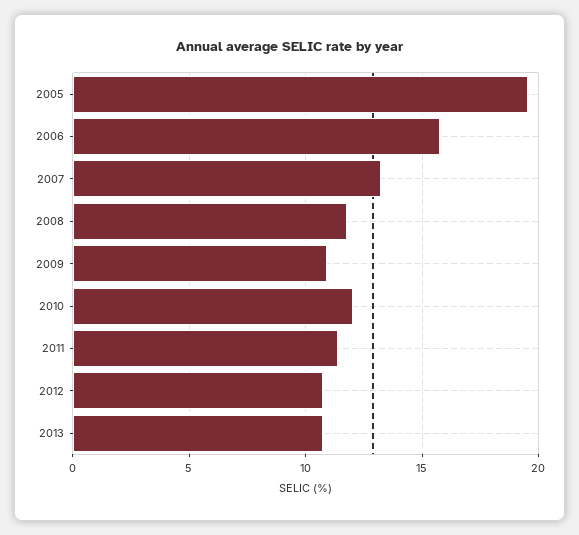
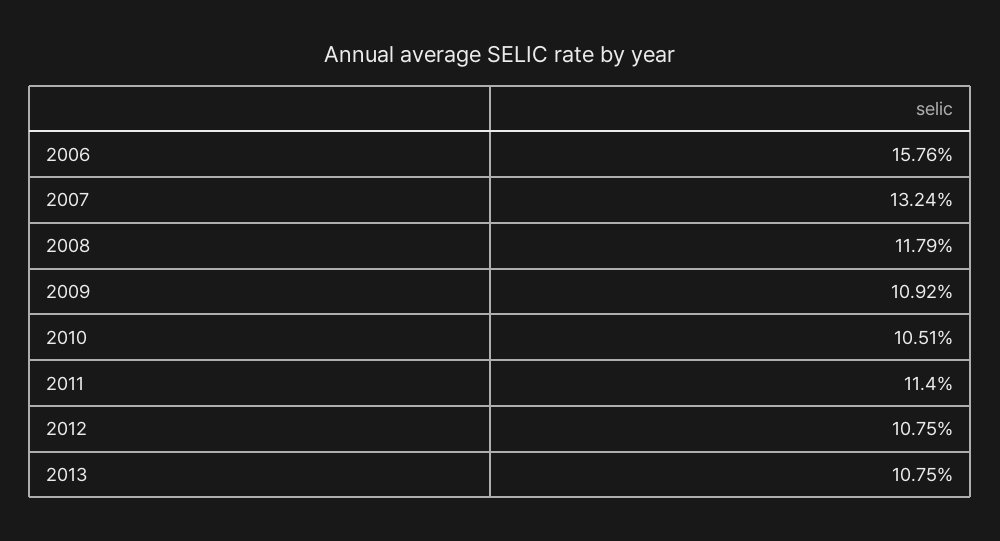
2005: 19.5 -> none
2010: 12 -> 10.51

